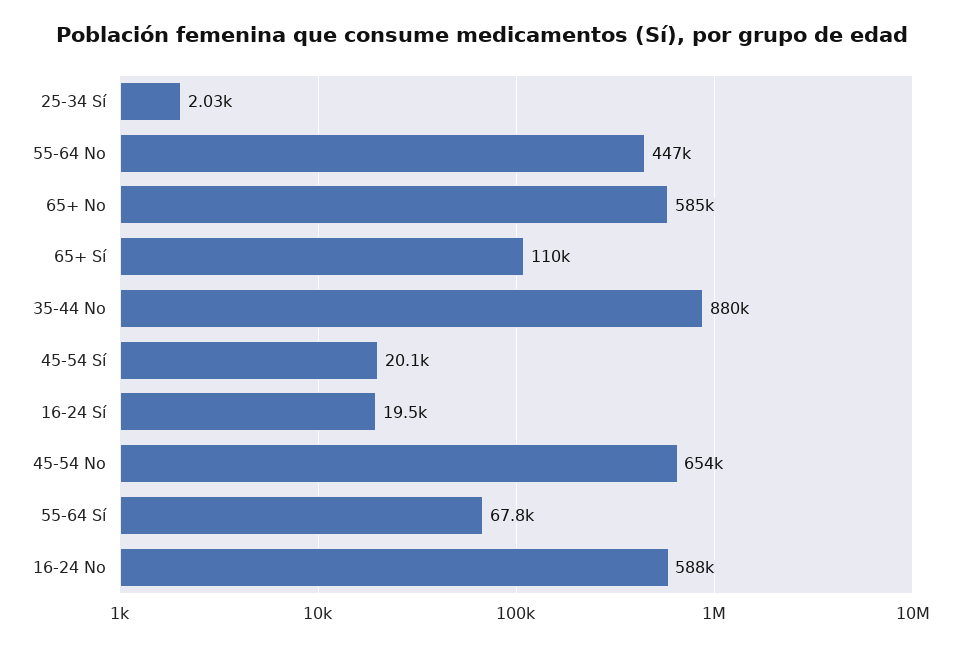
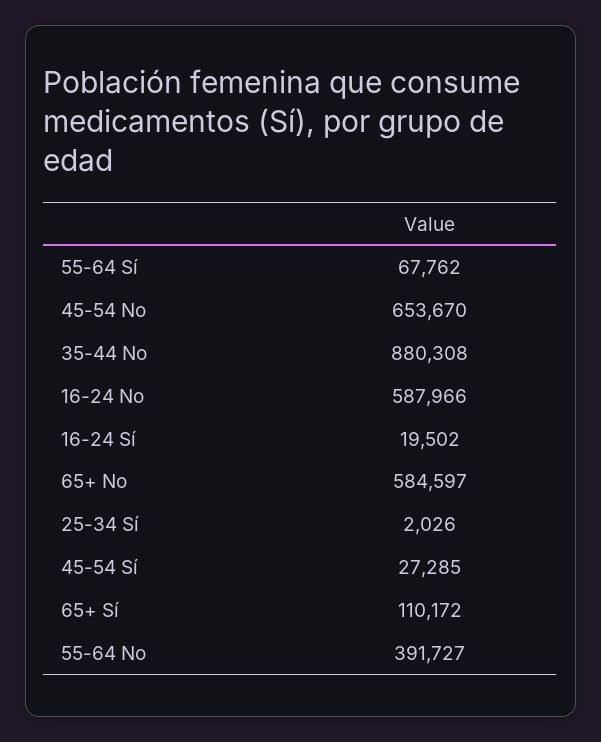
55-64 No: 447000 -> 391727
45-54 Sí: 20100 -> 27285

